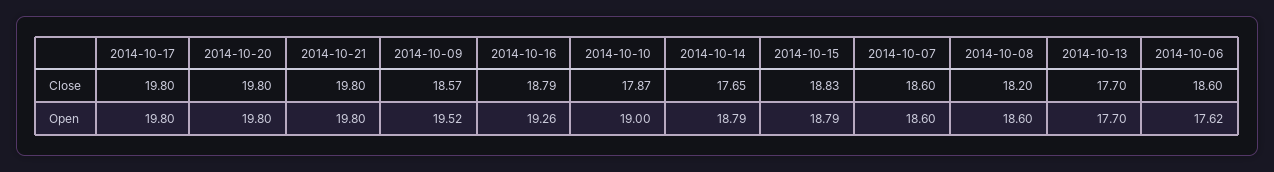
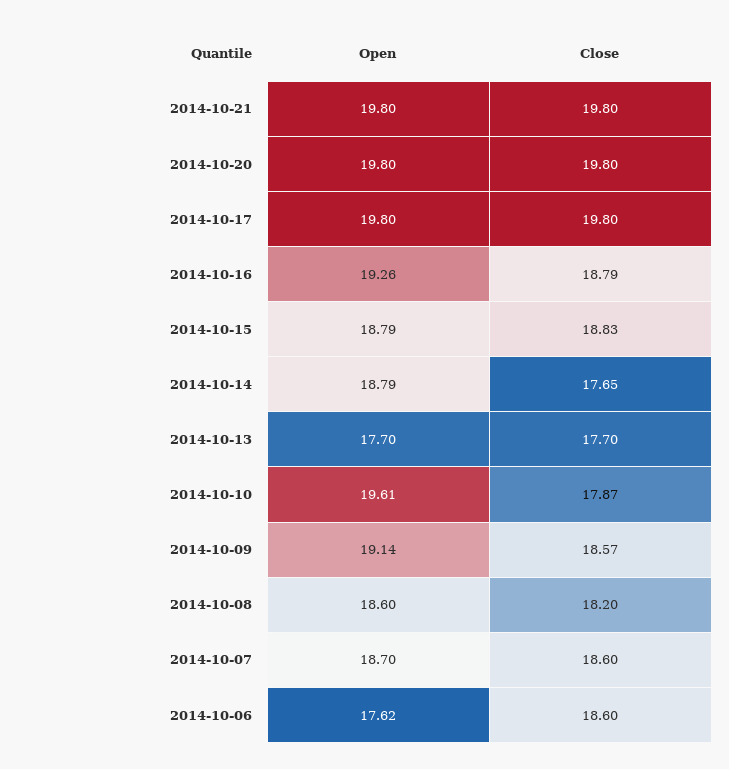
2014-10-09, Open: 19.52 -> 19.14
2014-10-10, Open: 19 -> 19.61
2014-10-07, Open: 18.6 -> 18.7

